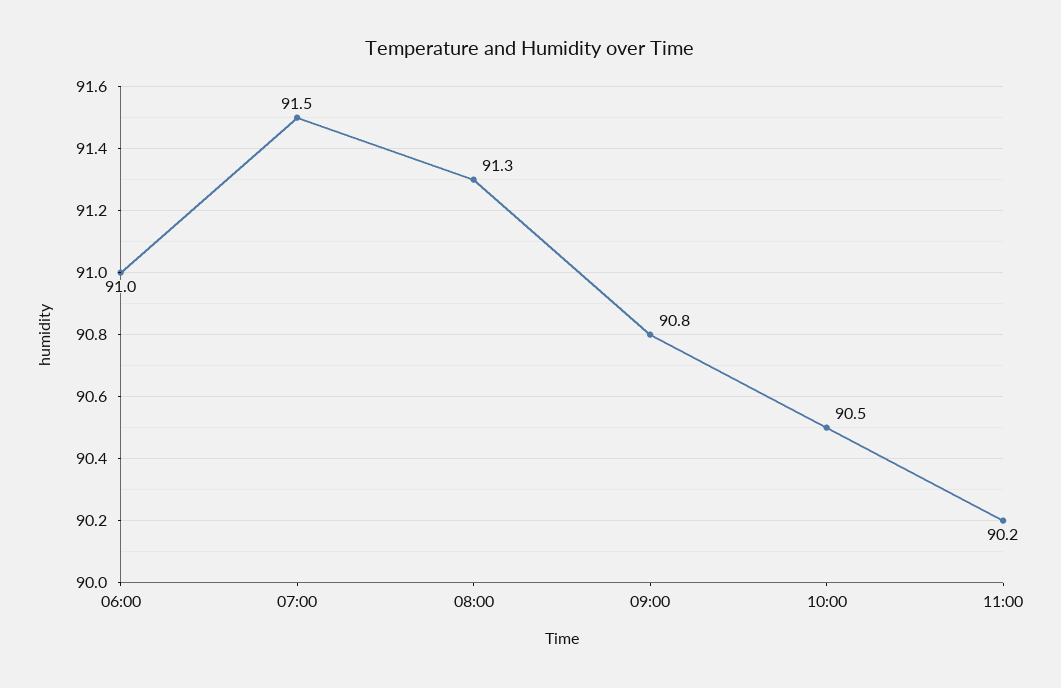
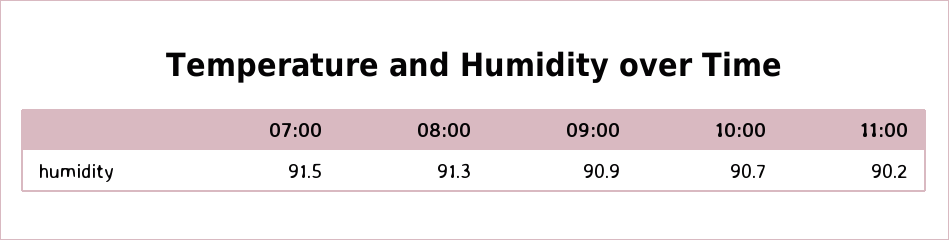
06:00: 91 -> none
09:00: 90.8 -> 90.9
10:00: 90.5 -> 90.7

